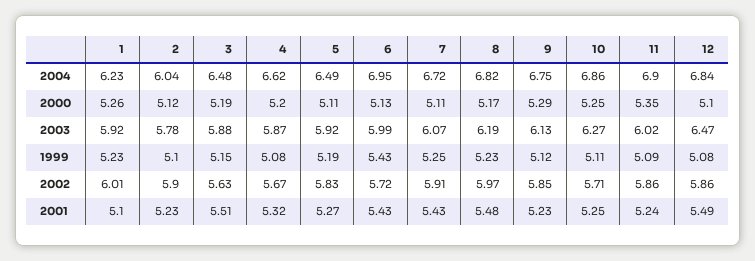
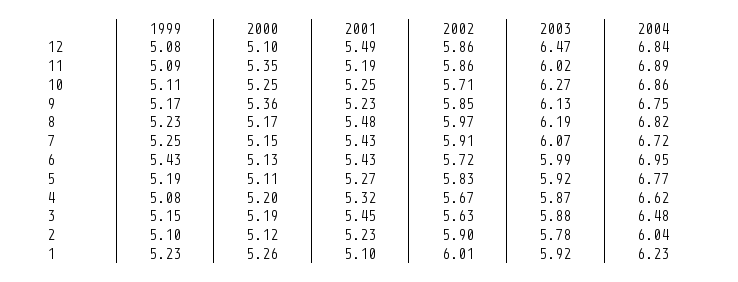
5, 2004: 6.49 -> 6.77
11, 2004: 6.9 -> 6.89
7, 2000: 5.11 -> 5.15
9, 2000: 5.29 -> 5.36
9, 1999: 5.12 -> 5.17
3, 2001: 5.51 -> 5.45
11, 2001: 5.24 -> 5.19

